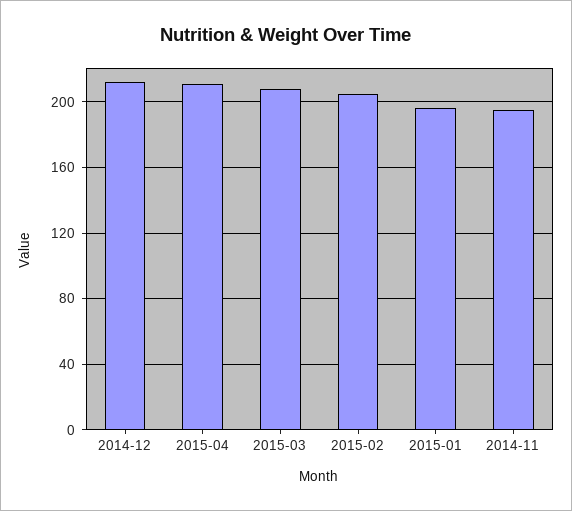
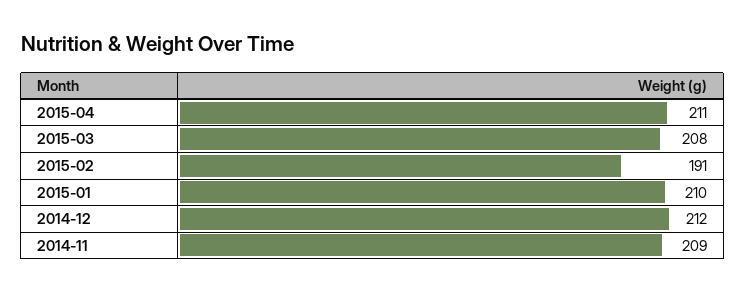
2015-02: 205 -> 191
2015-01: 195 -> 210
2014-11: 195 -> 209

